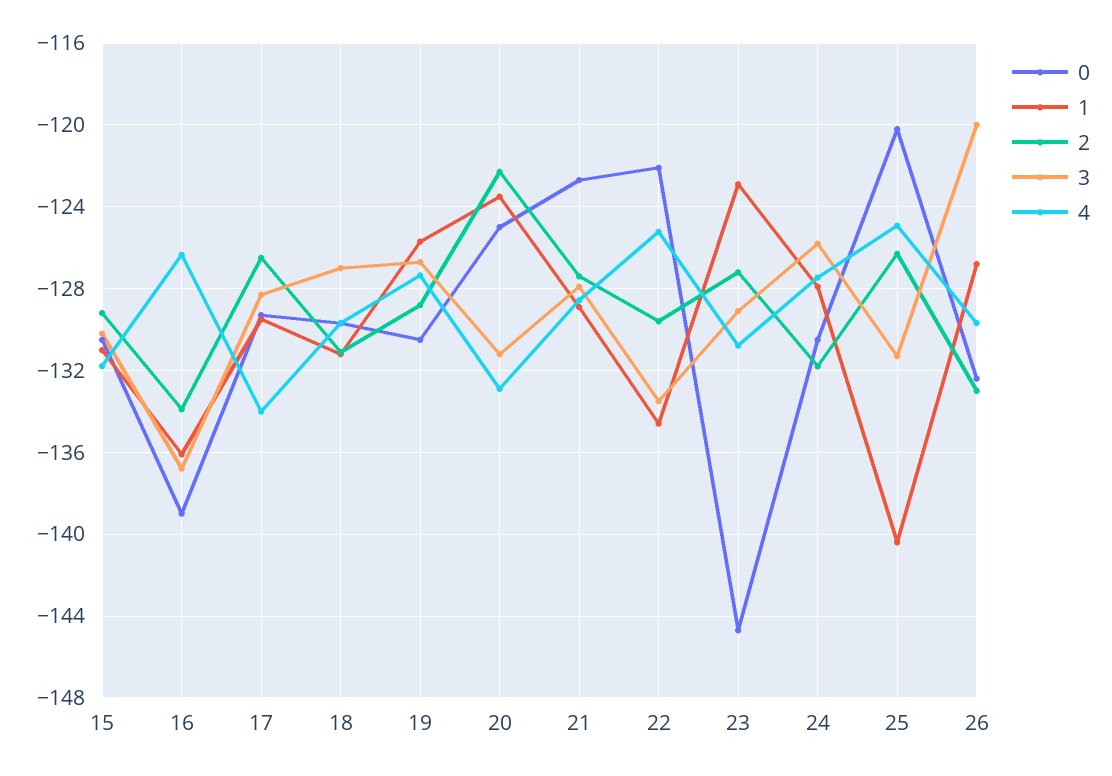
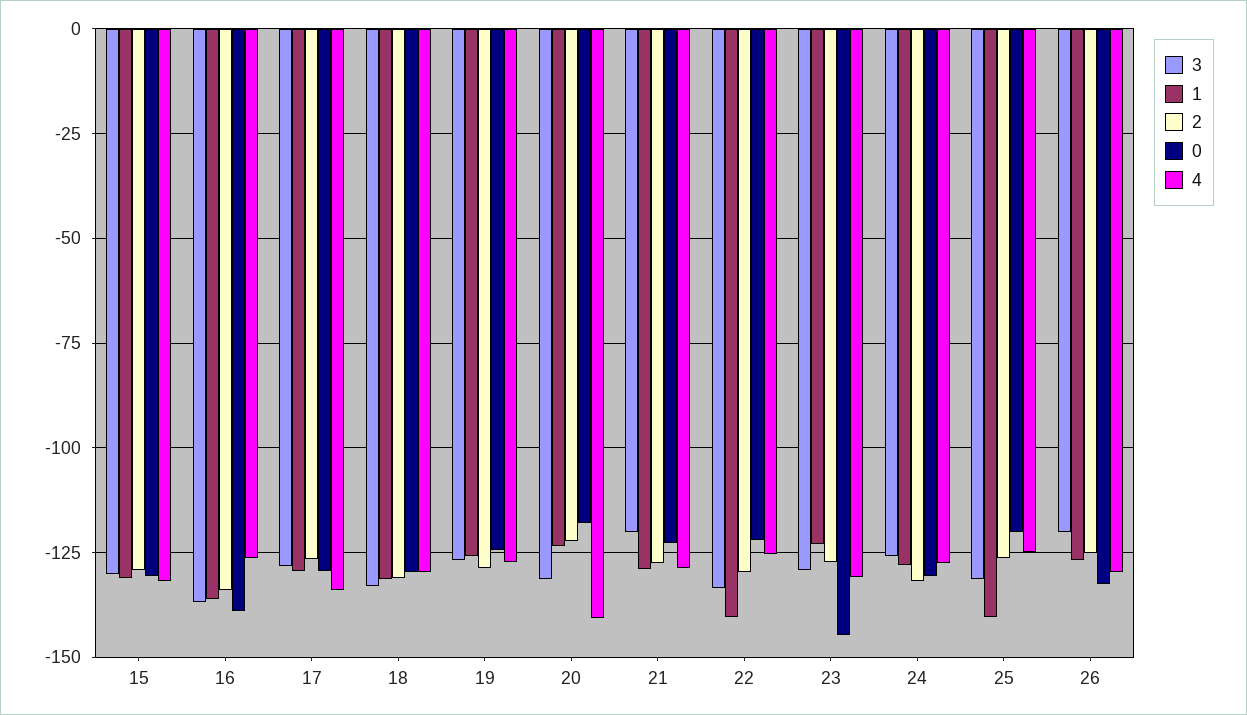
3, 18: -127 -> -132.5
0, 19: -130.5 -> -125
0, 20: -125 -> -117.5
4, 20: -133 -> -140
3, 21: -128 -> -120
1, 22: -134.5 -> -140
2, 26: -133 -> -125

